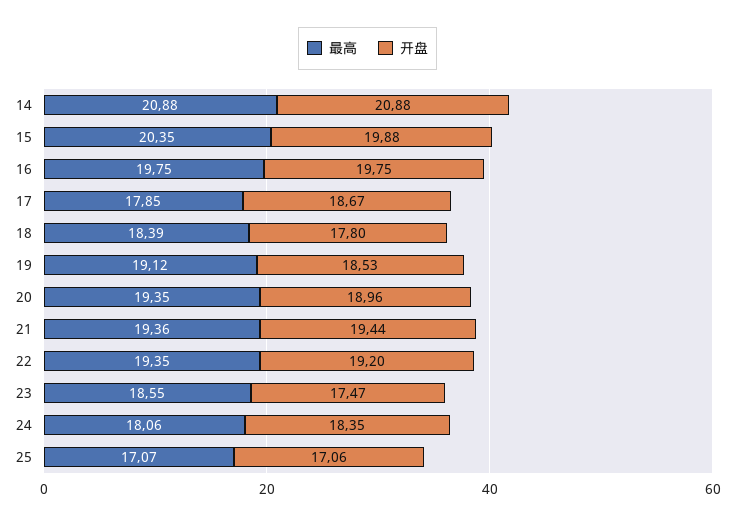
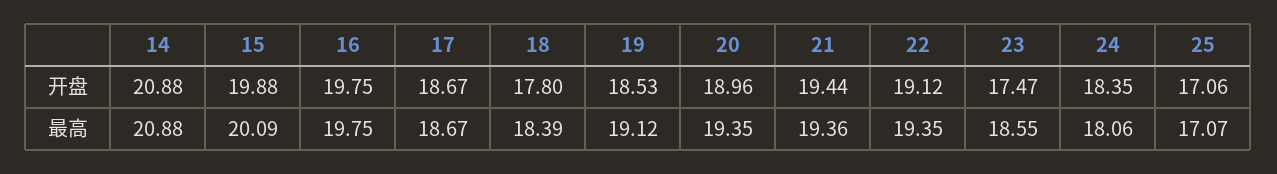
最高, 15: 20.35 -> 20.09
最高, 17: 17.85 -> 18.67
开盘, 22: 19.2 -> 19.12

